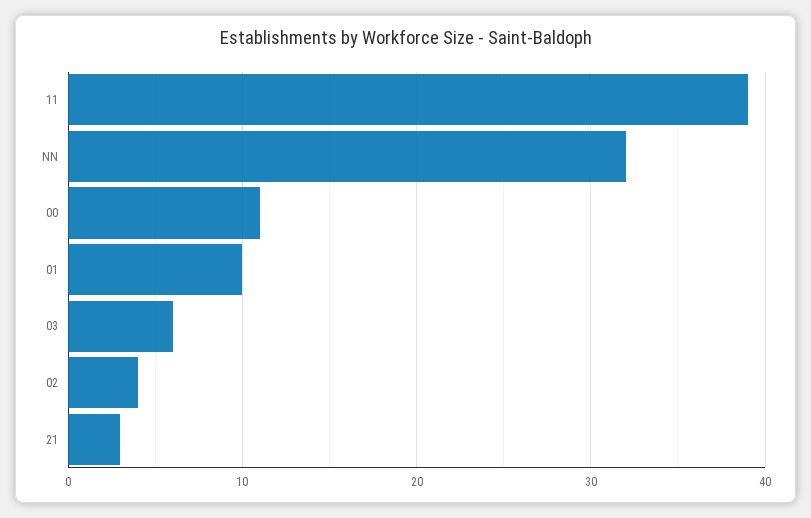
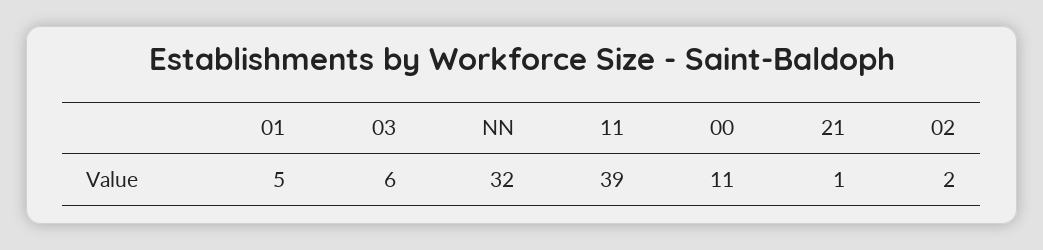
01: 10 -> 5
02: 4 -> 2
21: 3 -> 1

